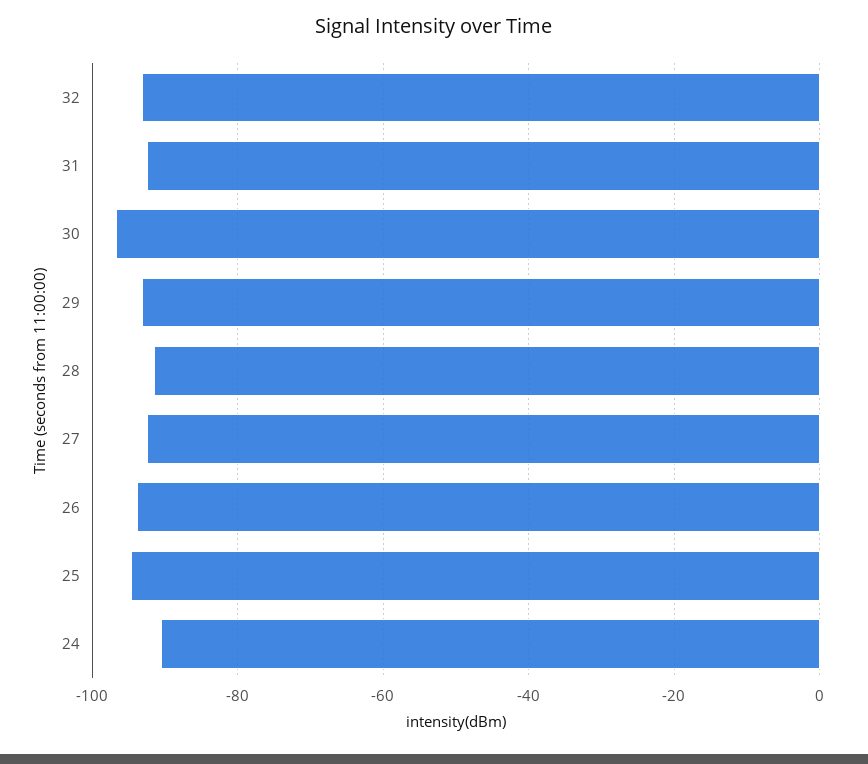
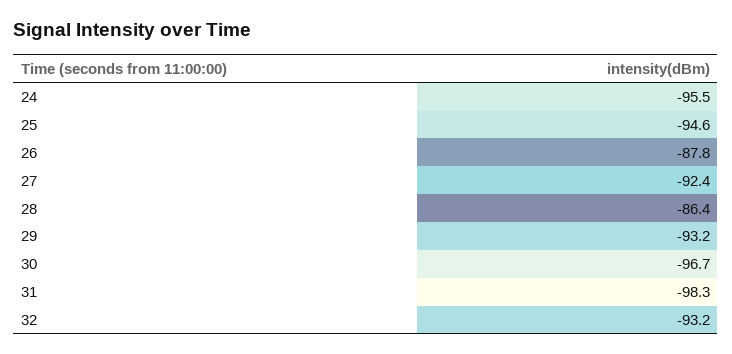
31: -92 -> -98.3
28: -92 -> -86.4
26: -94 -> -87.8
24: -90 -> -95.5

